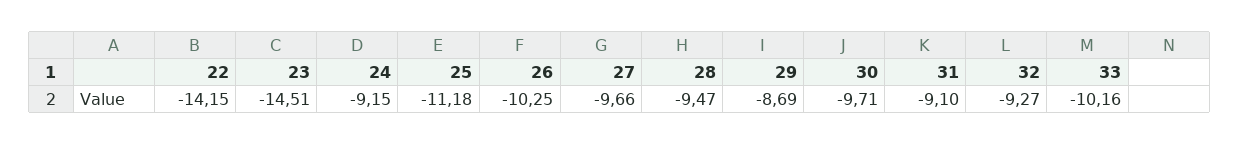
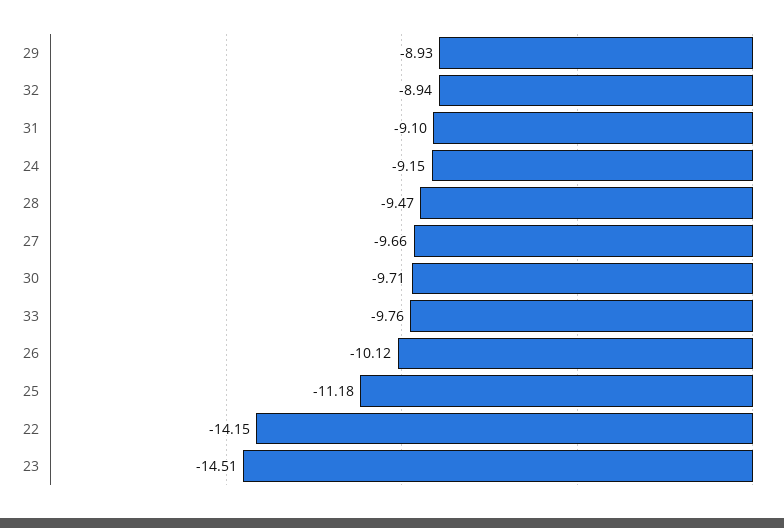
26: -10.25 -> -10.12
29: -8.69 -> -8.93
32: -9.27 -> -8.94
33: -10.16 -> -9.76

